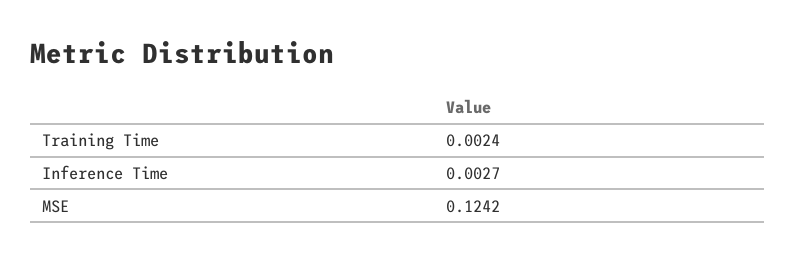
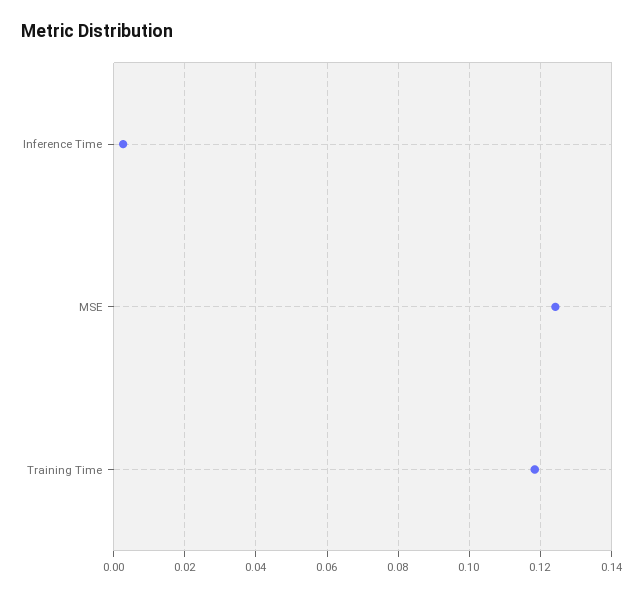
Training Time: 0.0024 -> 0.118

